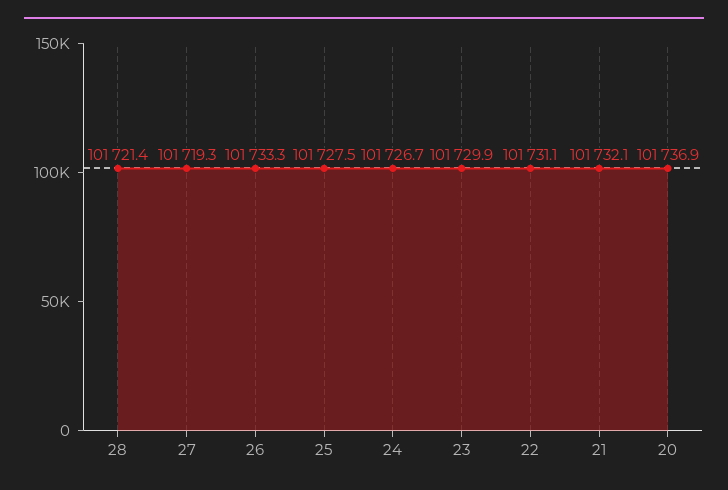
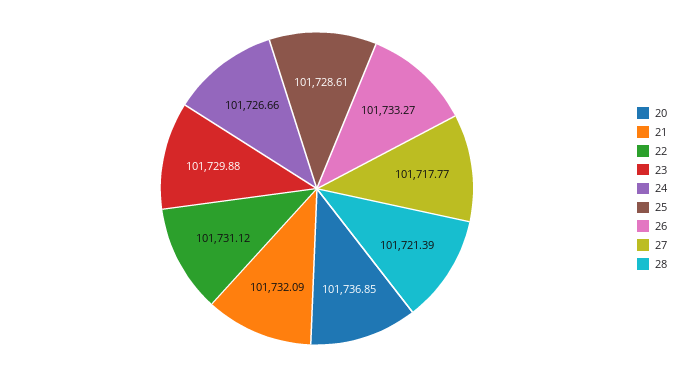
27: 101719.3 -> 101717.77
25: 101727.5 -> 101728.61

